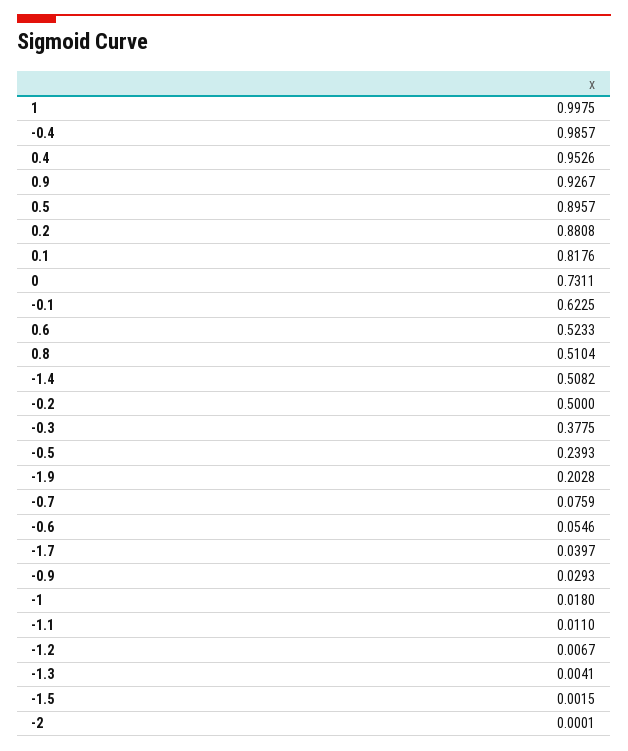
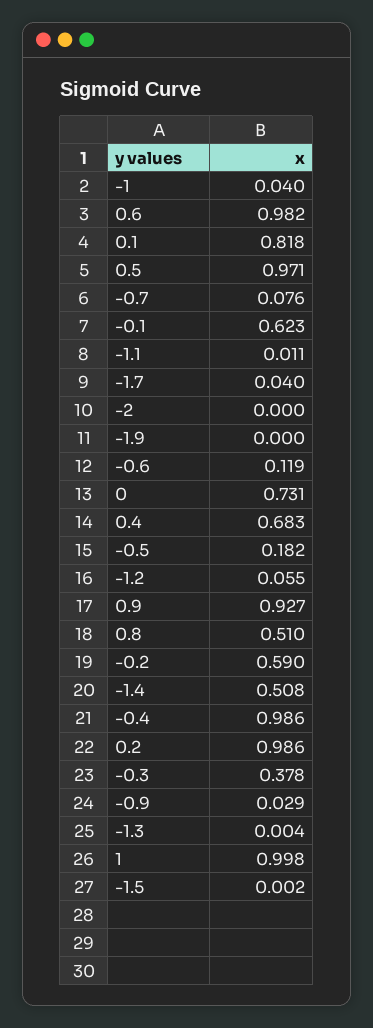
0.4: 0.9526 -> 0.683
0.5: 0.8957 -> 0.971
0.2: 0.8808 -> 0.986
0.6: 0.5233 -> 0.982
-0.2: 0.5 -> 0.59
-0.5: 0.2393 -> 0.182
-1.9: 0.2028 -> 0
-0.6: 0.0546 -> 0.119
-1: 0.018 -> 0.04
-1.2: 0.0067 -> 0.055

